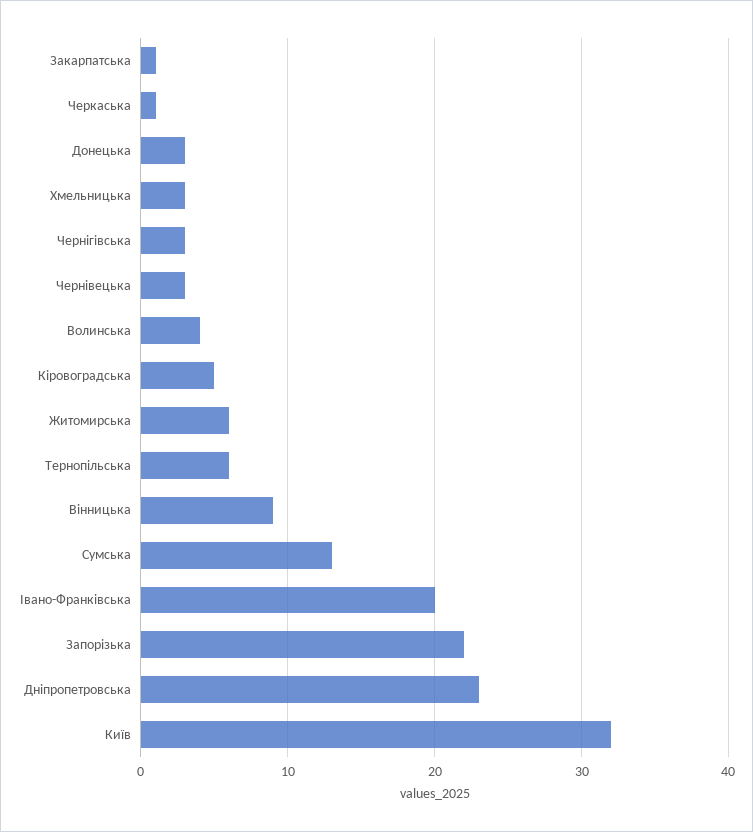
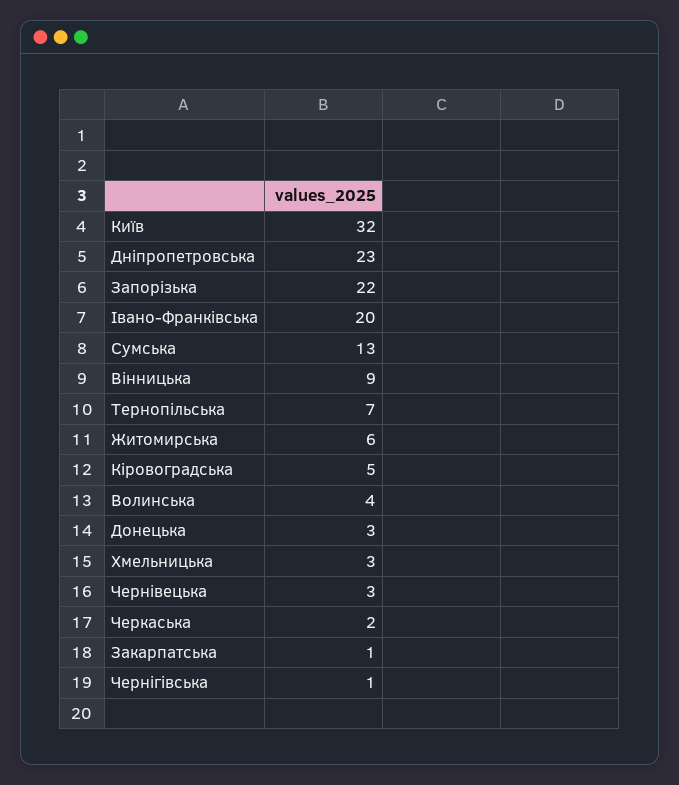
Черкаська: 1 -> 2
Чернігівська: 3 -> 1
Тернопільська: 6 -> 7

